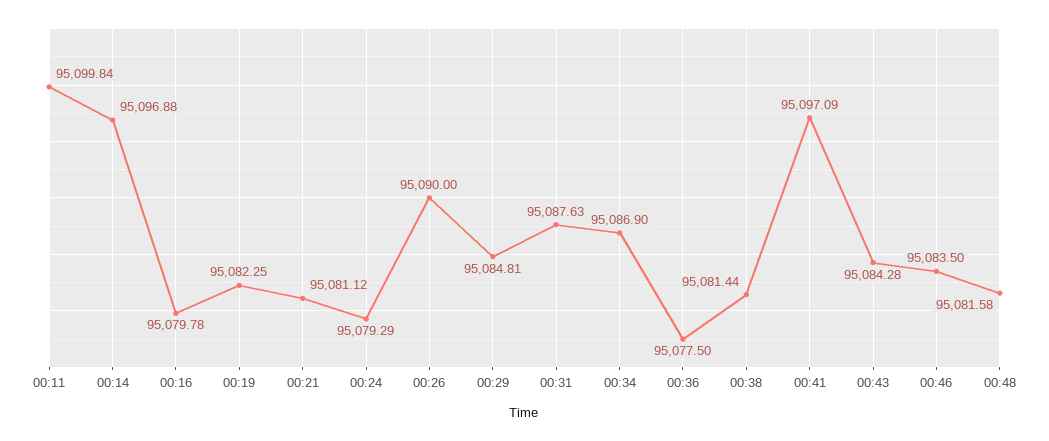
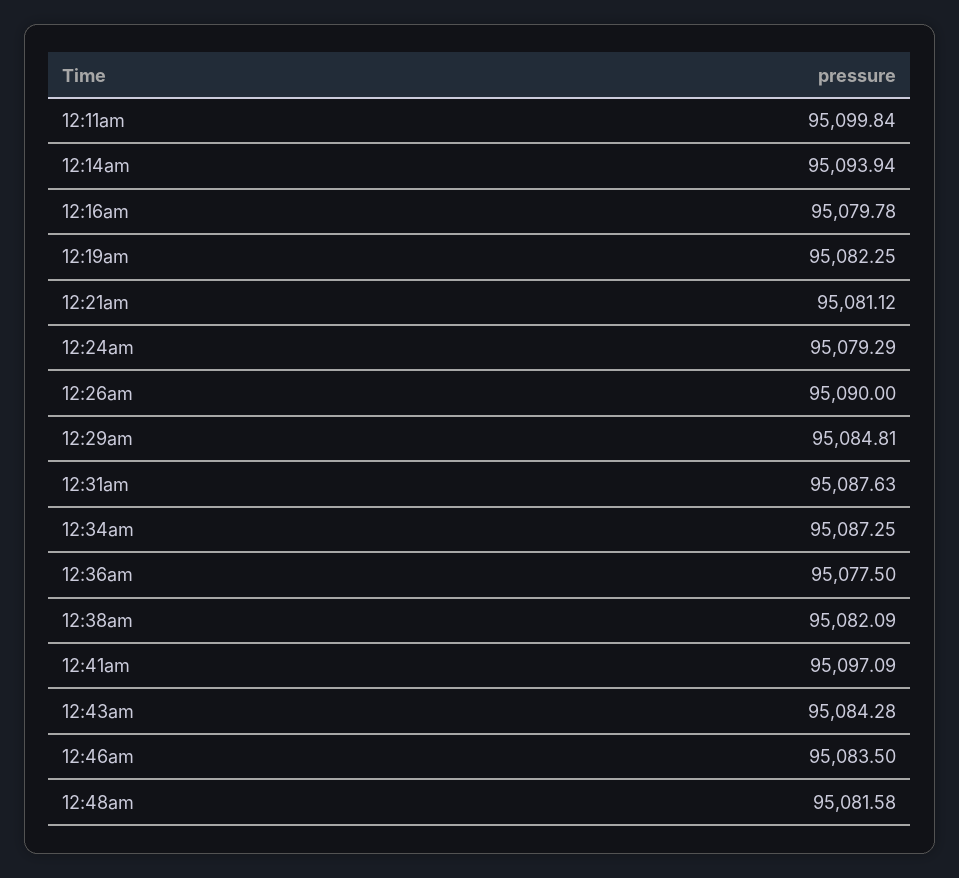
00:14: 95096.88 -> 95093.94
00:34: 95086.9 -> 95087.25
00:38: 95081.44 -> 95082.09

